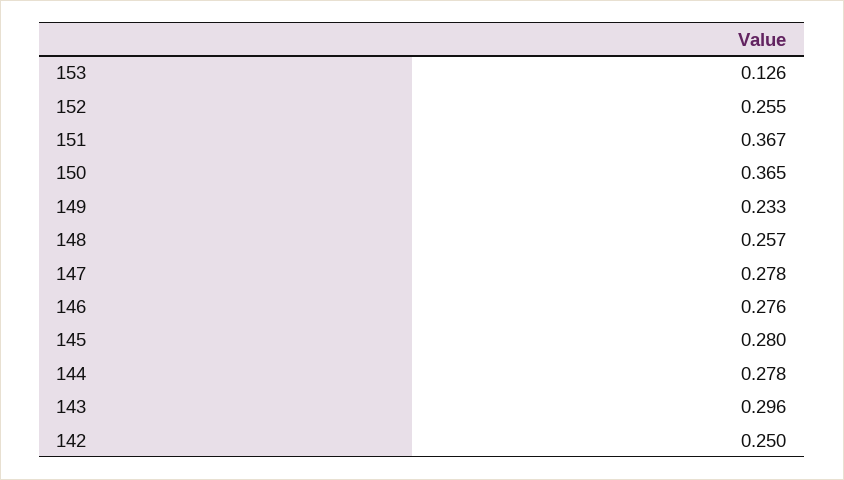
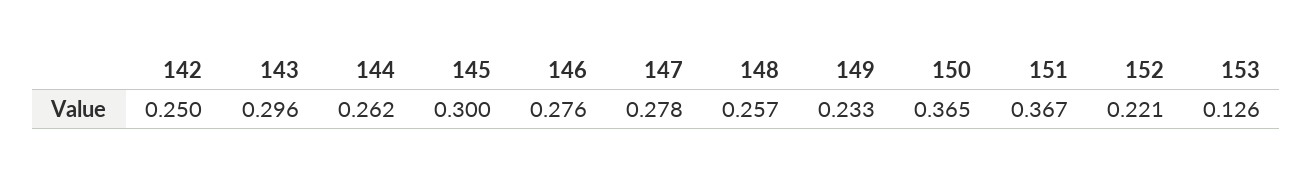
152: 0.255 -> 0.221
145: 0.28 -> 0.3
144: 0.278 -> 0.262

